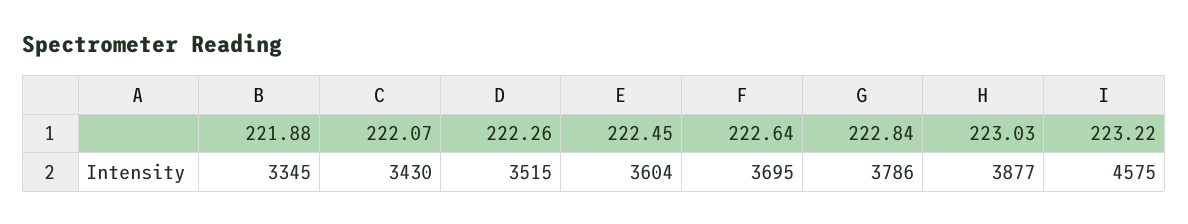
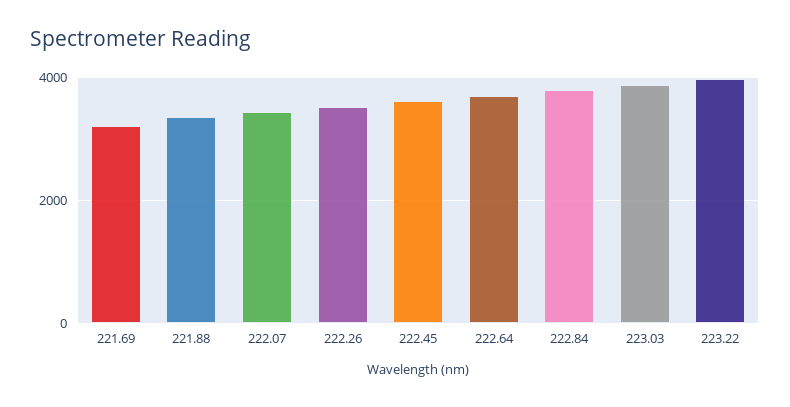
223.22: 4575 -> 4000
221.69: none -> 3200

